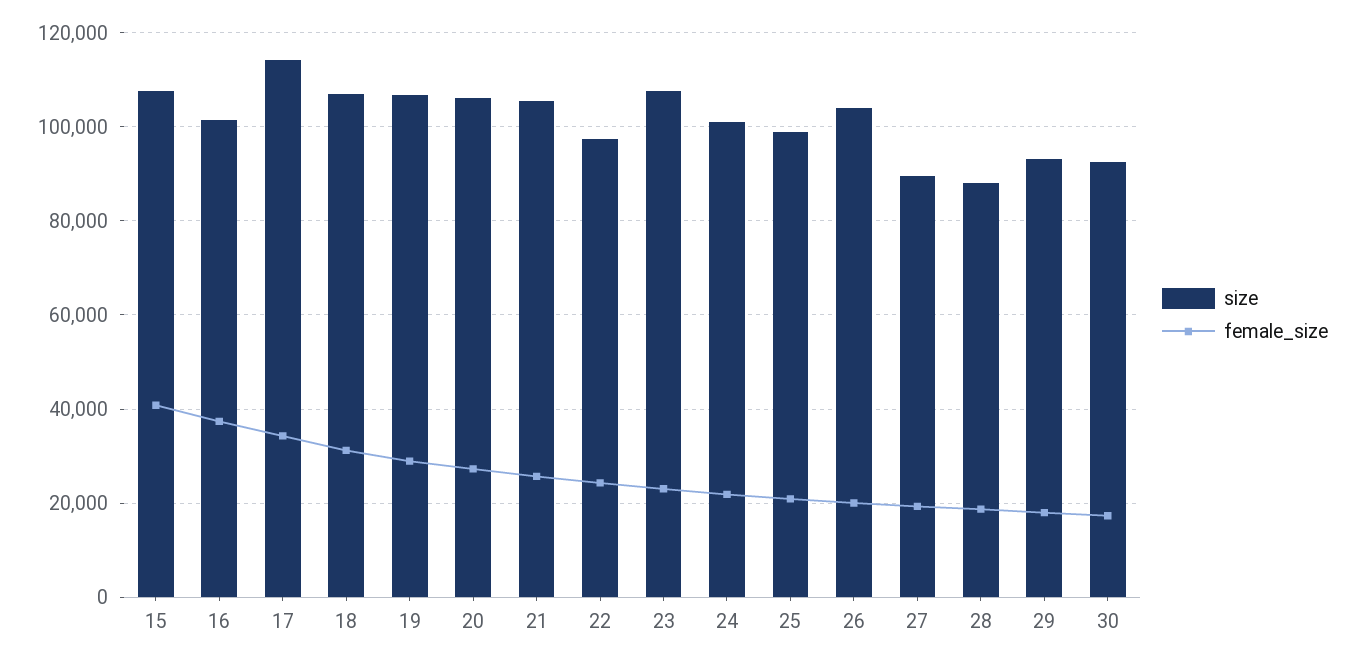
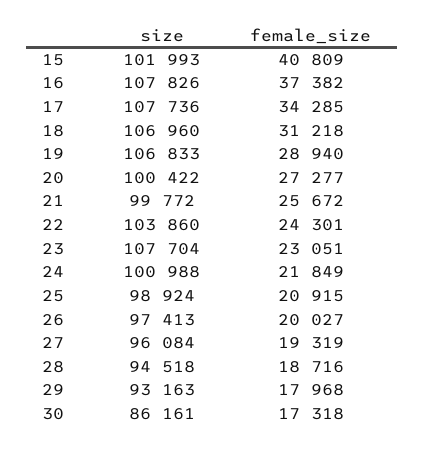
size, 15: 108000 -> 101993
size, 16: 102000 -> 107826
size, 17: 114000 -> 107736
size, 20: 106000 -> 100422
size, 21: 106000 -> 99772
size, 22: 98000 -> 103860
size, 26: 104000 -> 97413
size, 27: 90000 -> 96084
size, 28: 88000 -> 94518
size, 30: 92000 -> 86161

